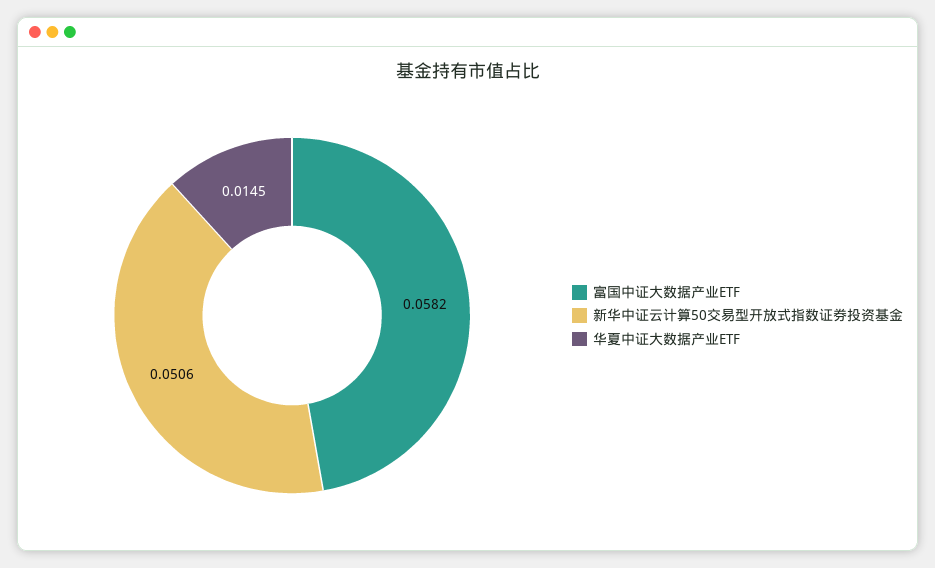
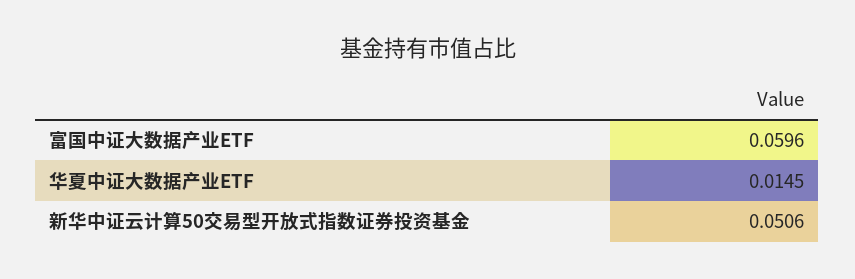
富国中证大数据产业ETF: 0.0582 -> 0.0596

